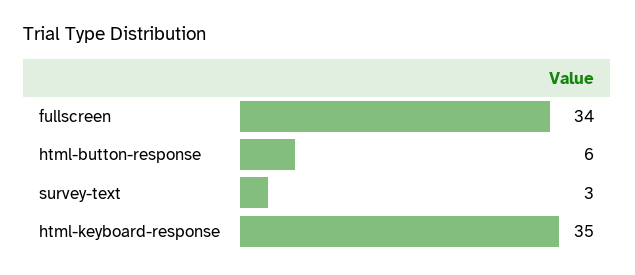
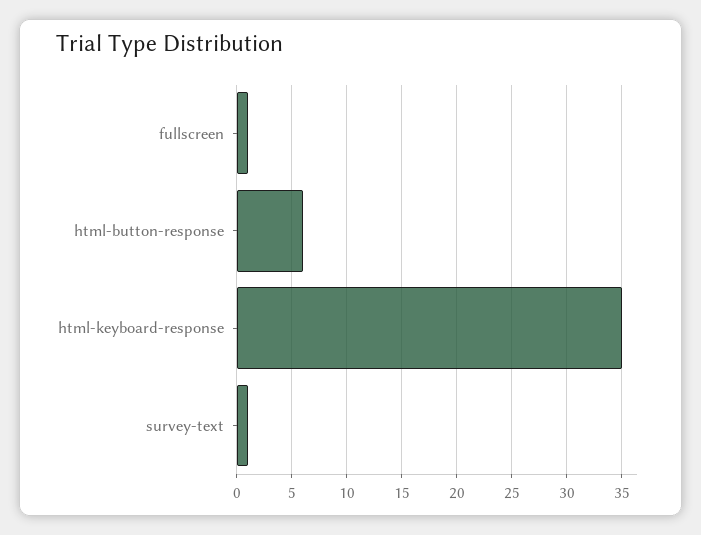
fullscreen: 34 -> 1
survey-text: 3 -> 1

